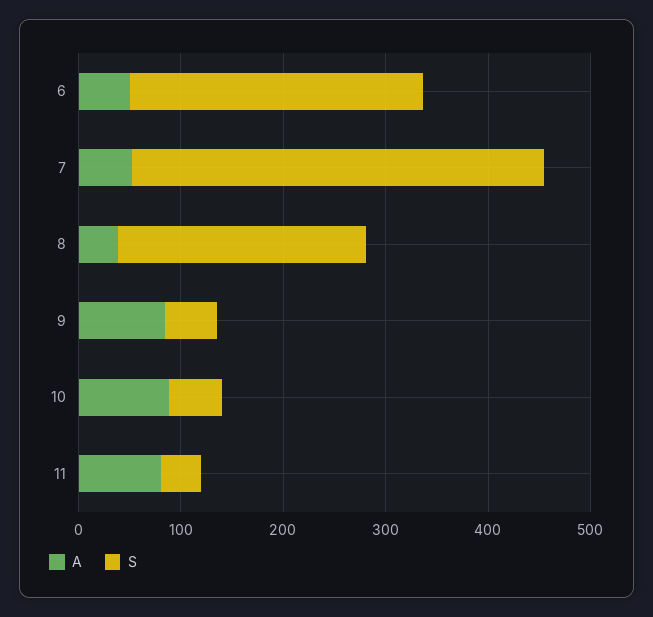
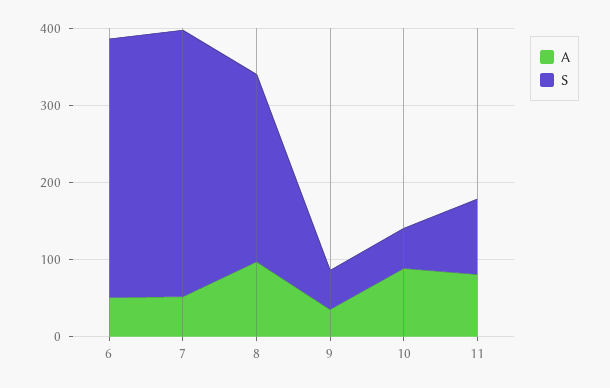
S, 6: 280 -> 340
S, 7: 400 -> 340
A, 8: 40 -> 100
A, 9: 80 -> 40
S, 11: 40 -> 100

